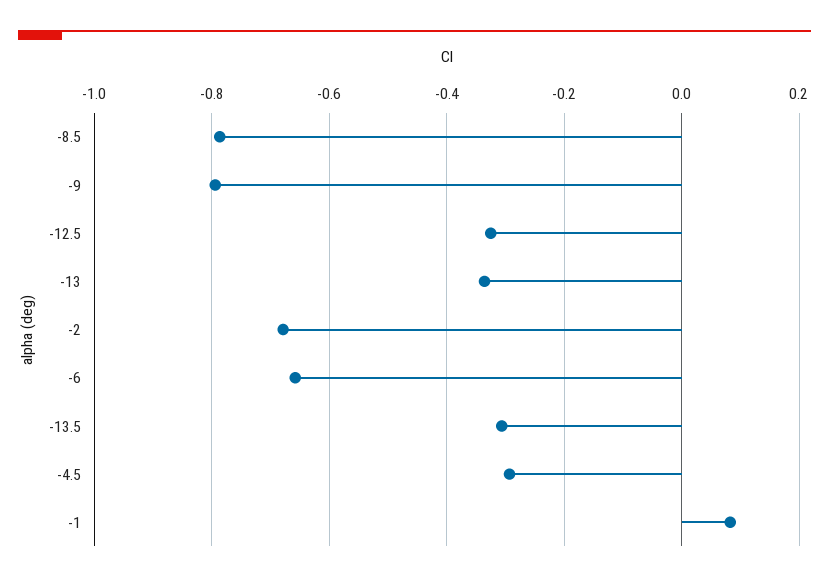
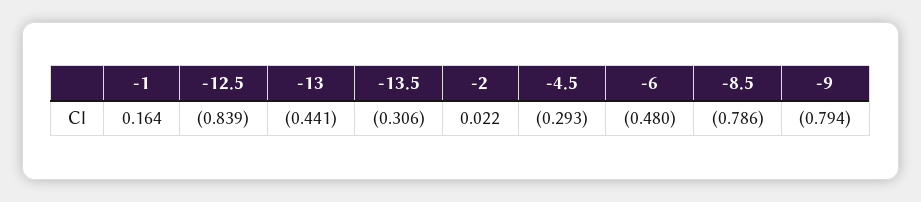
-12.5: -0.32 -> -0.839
-13: -0.34 -> -0.441
-2: -0.68 -> 0.022
-6: -0.66 -> -0.48
-1: 0.08 -> 0.164

